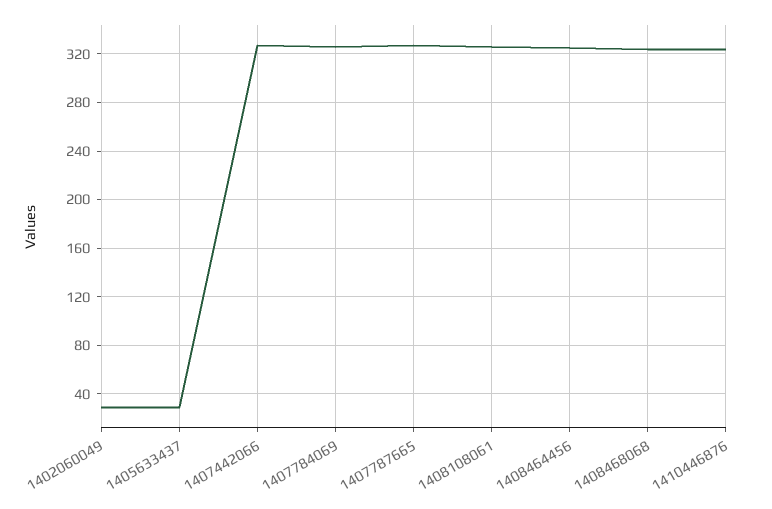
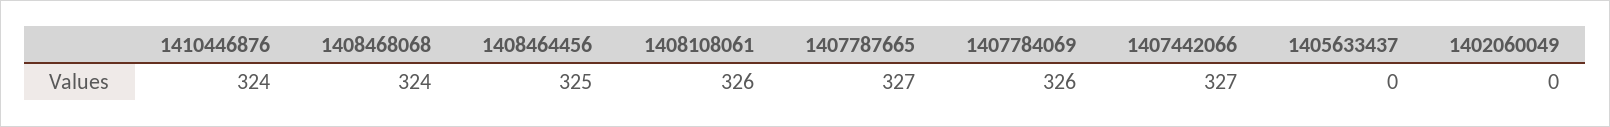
1402060049: 30 -> 0
1405633437: 30 -> 0

